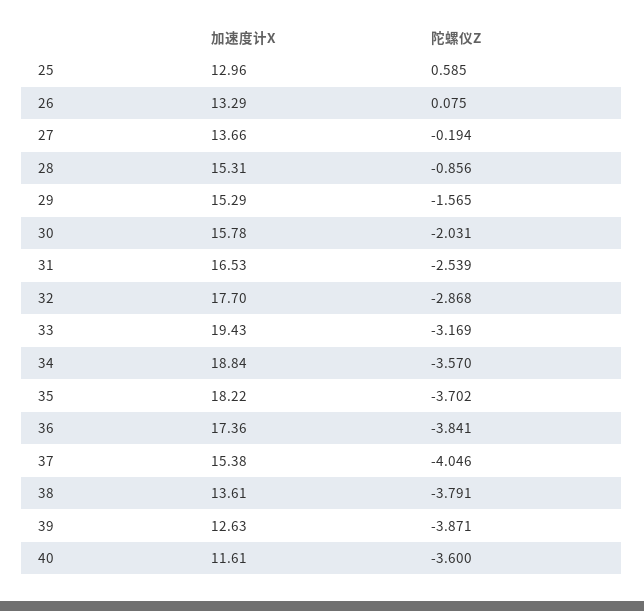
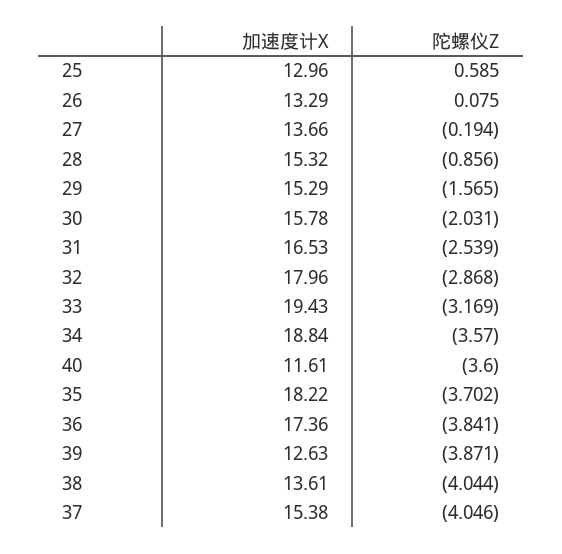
加速度计X, 28: 15.31 -> 15.32
加速度计X, 32: 17.7 -> 17.96
陀螺仪Z, 38: -3.791 -> -4.044

